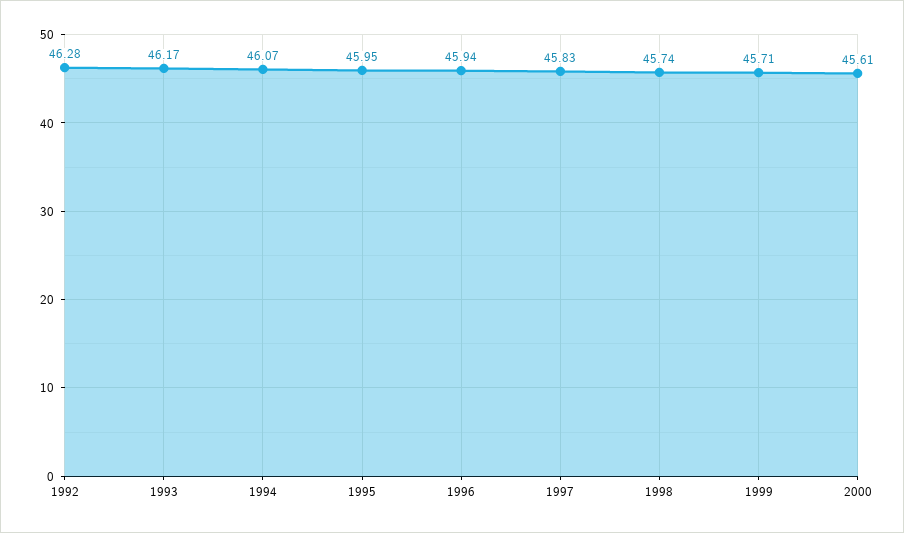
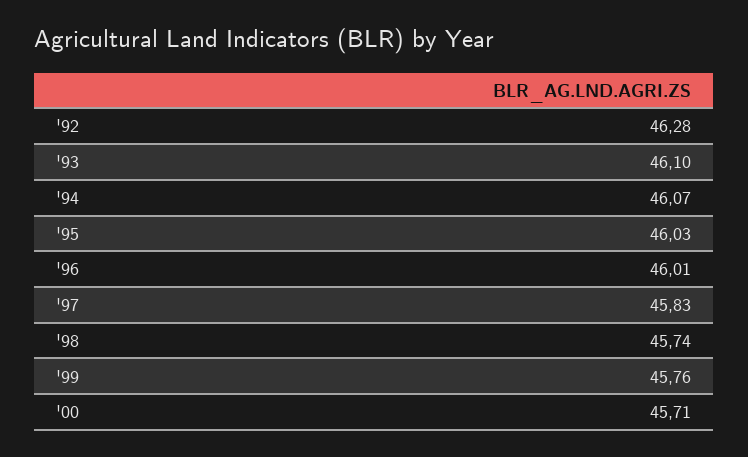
1993: 46.17 -> 46.1
1995: 45.95 -> 46.03
1996: 45.94 -> 46.01
1999: 45.71 -> 45.76
2000: 45.61 -> 45.71

